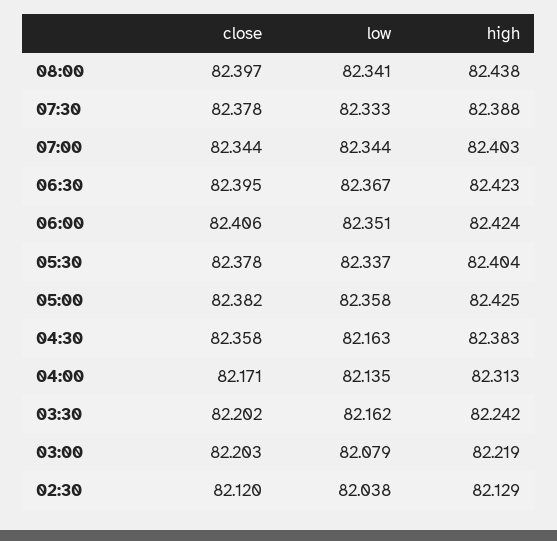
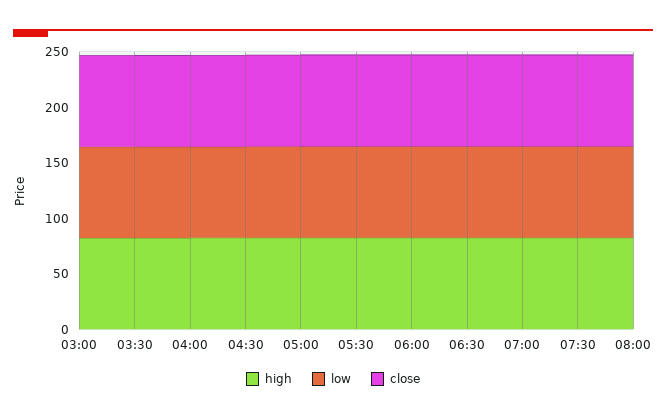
close, 02:30: 82.12 -> none
low, 02:30: 82.038 -> none
high, 02:30: 82.129 -> none

